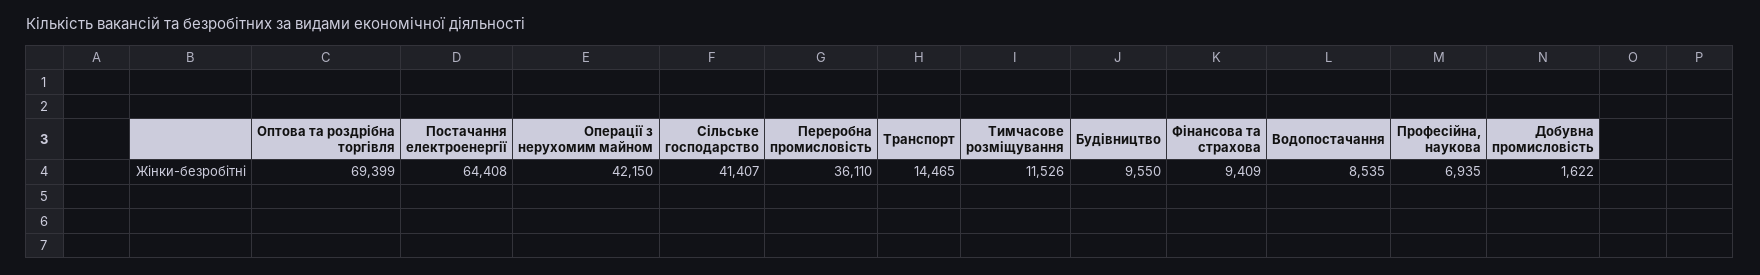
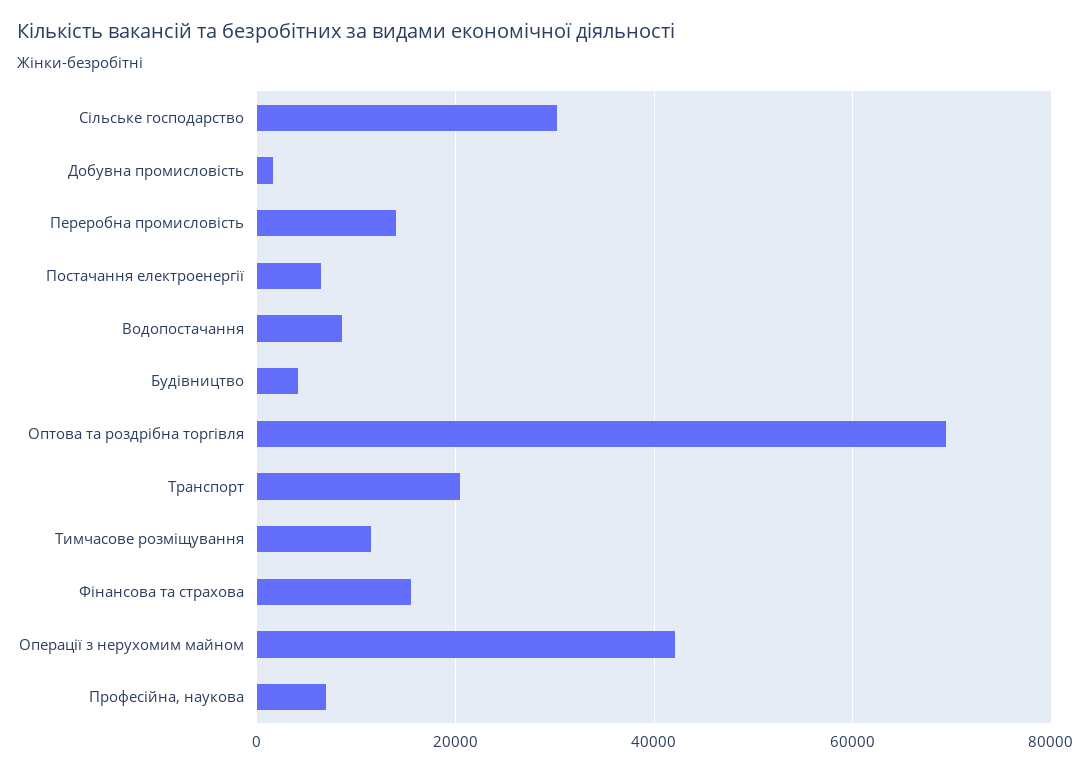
Постачання електроенергії: 64408 -> 6000
Сільське господарство: 41407 -> 30000
Переробна промисловість: 36110 -> 14000
Транспорт: 14465 -> 20000
Будівництво: 9550 -> 4000
Фінансова та страхова: 9409 -> 16000

